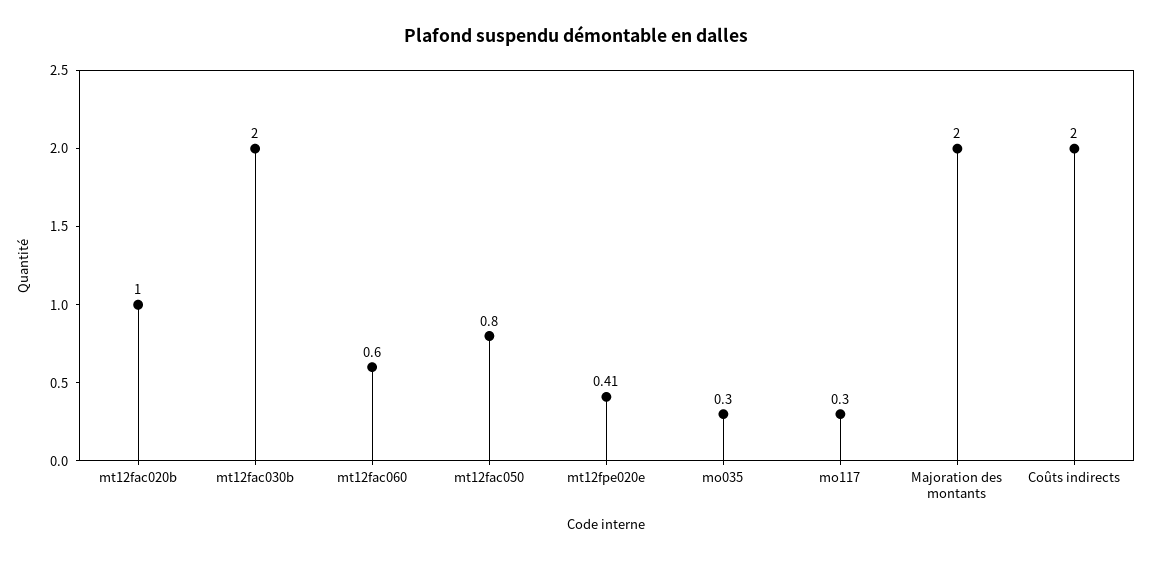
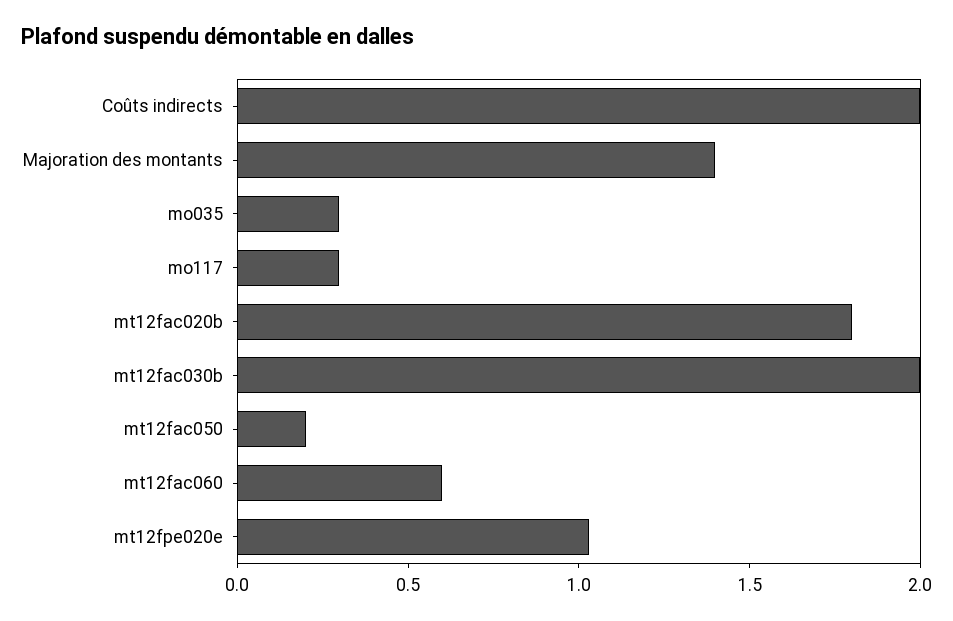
mt12fac020b: 1 -> 1.8
mt12fac050: 0.8 -> 0.2
mt12fpe020e: 0.41 -> 1
Majoration des montants: 2 -> 1.4

